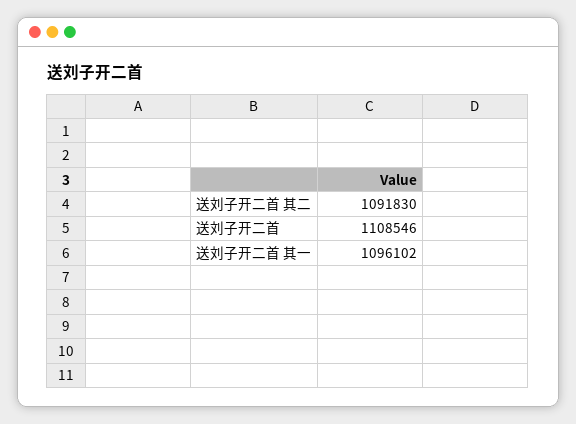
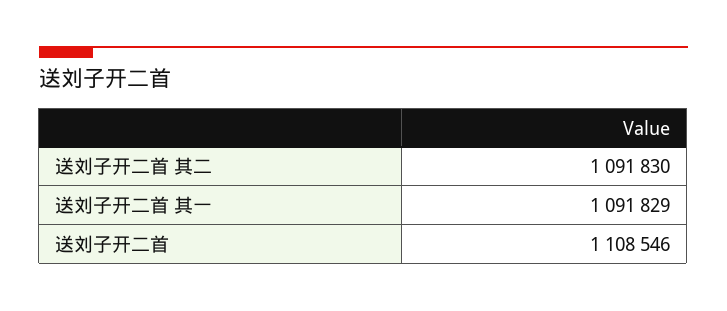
送刘子开二首 其一: 1096102 -> 1091829

